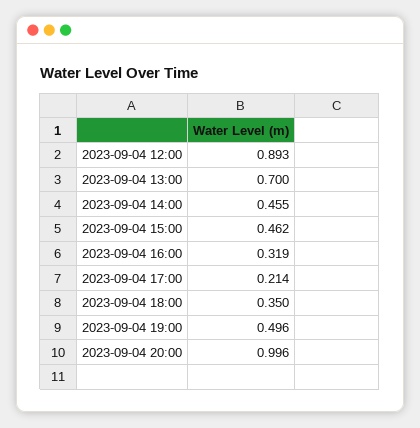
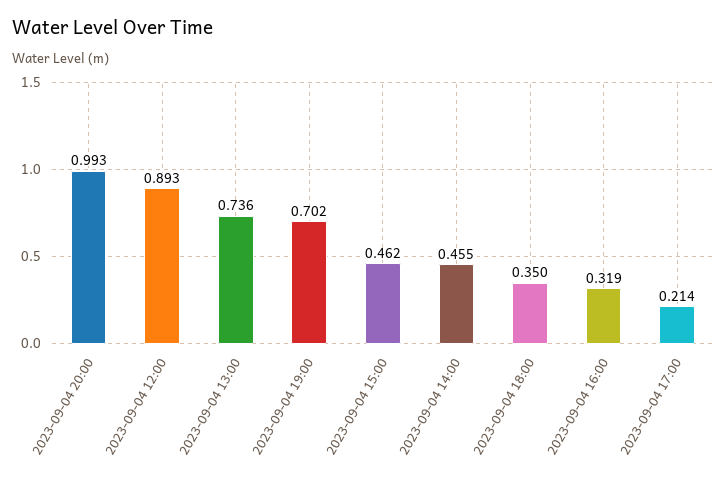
2023-09-04 13:00: 0.7 -> 0.736
2023-09-04 19:00: 0.496 -> 0.702
2023-09-04 20:00: 0.996 -> 0.993

